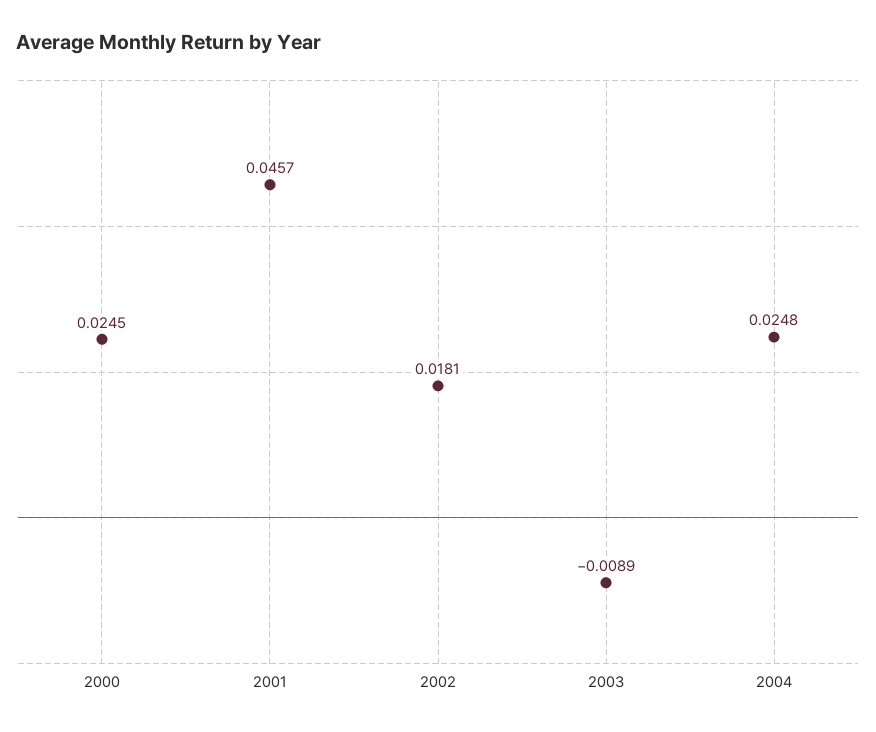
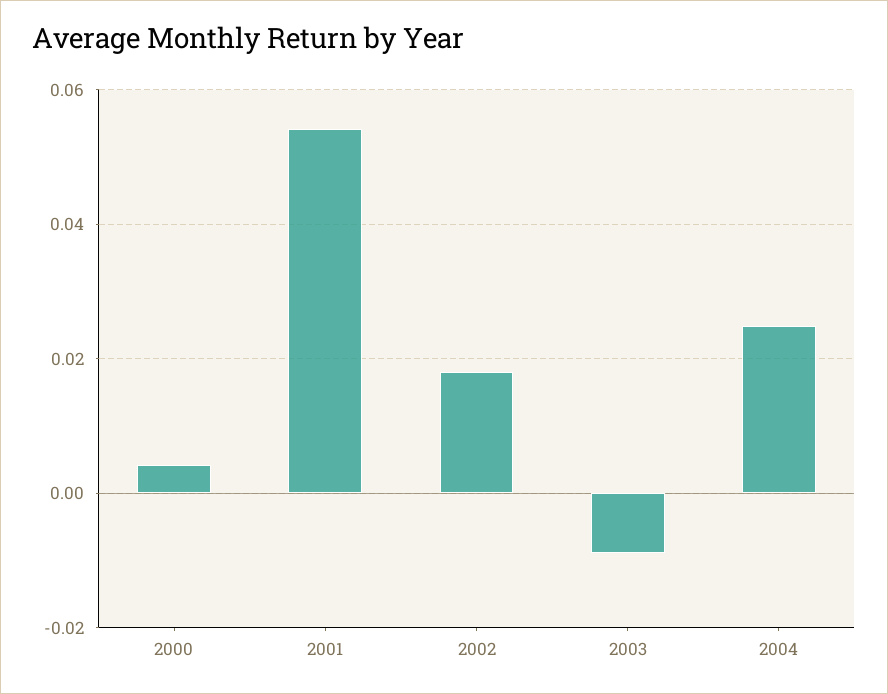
2000: 0.0245 -> 0.004
2001: 0.0457 -> 0.054

